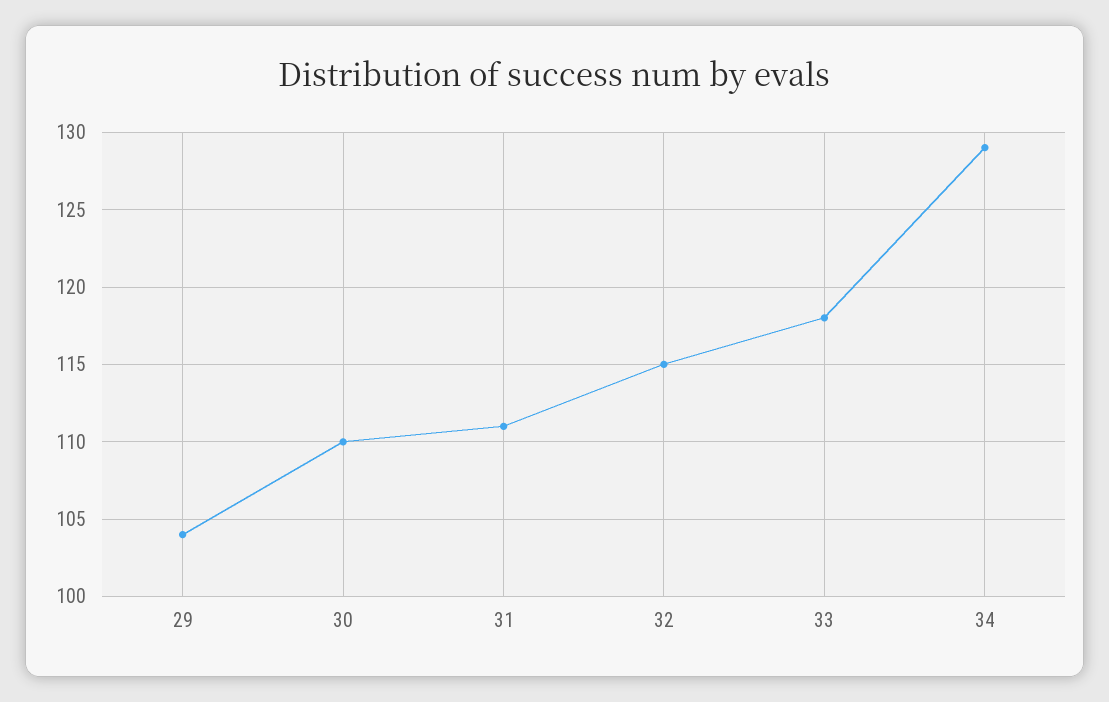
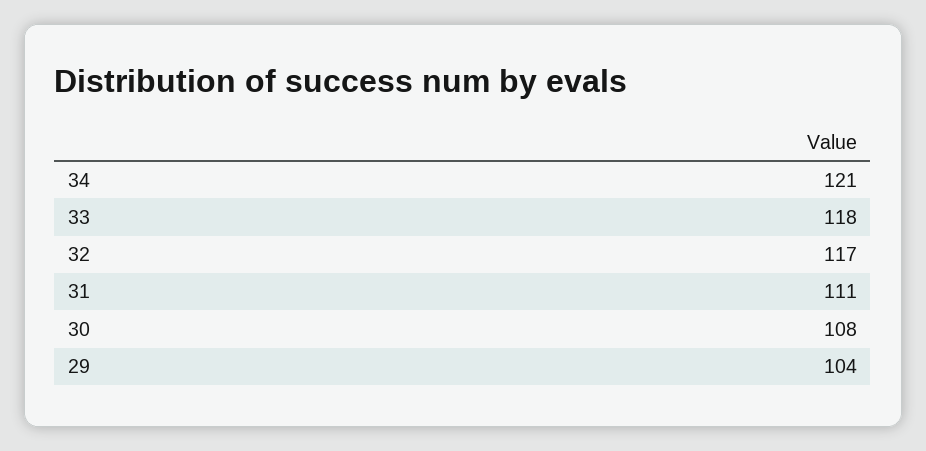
30: 110 -> 108
32: 115 -> 117
34: 129 -> 121

